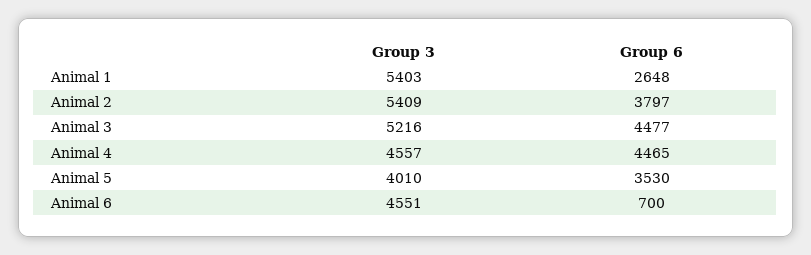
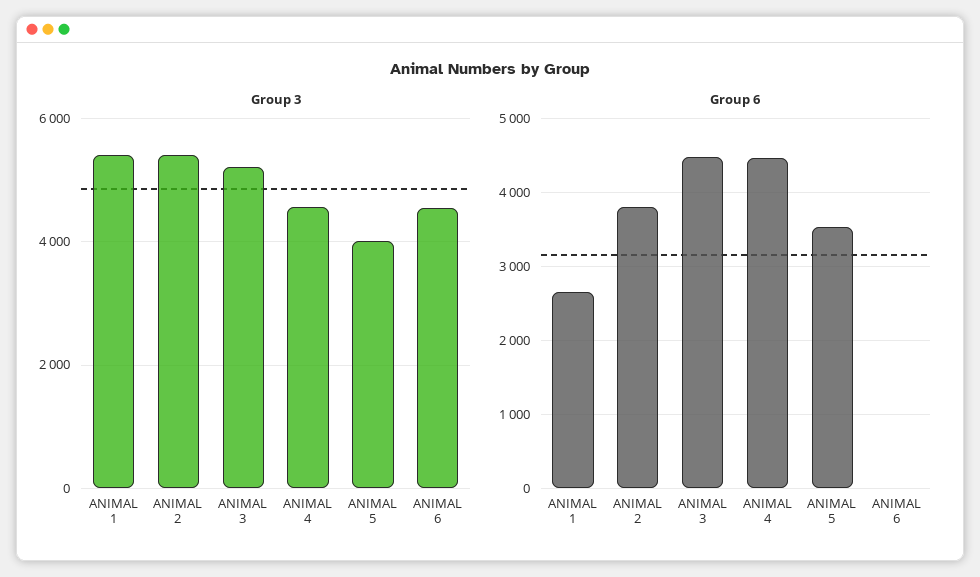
Group 6, Animal 6: 700 -> 0

